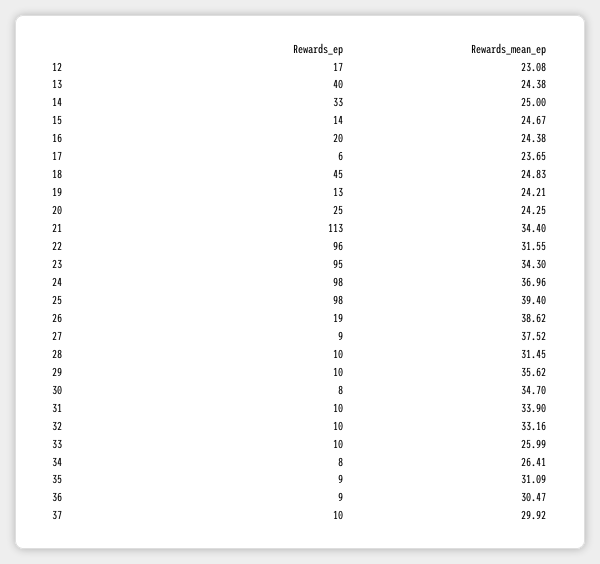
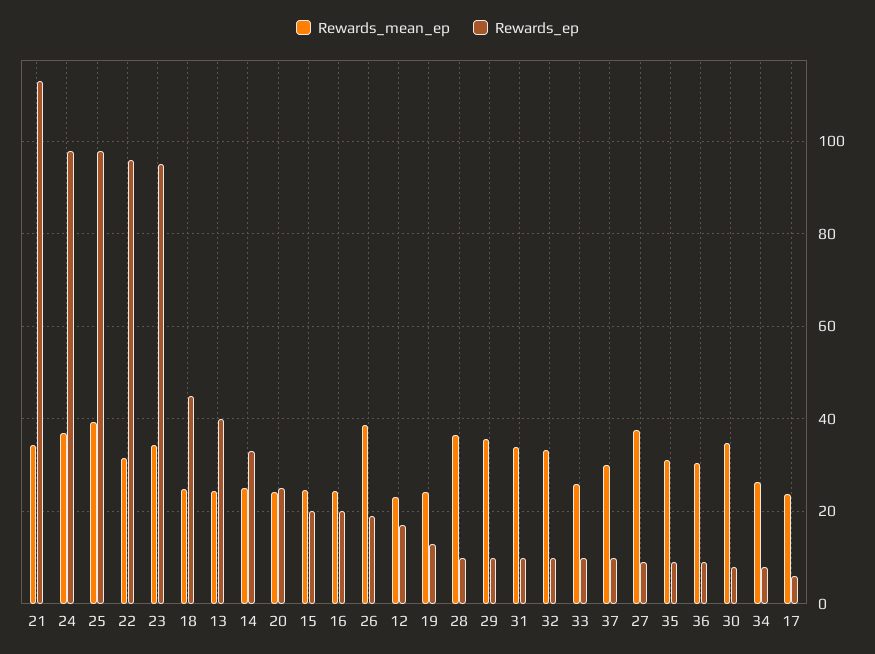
Rewards_ep, 15: 14 -> 20
Rewards_mean_ep, 28: 31.45 -> 36

